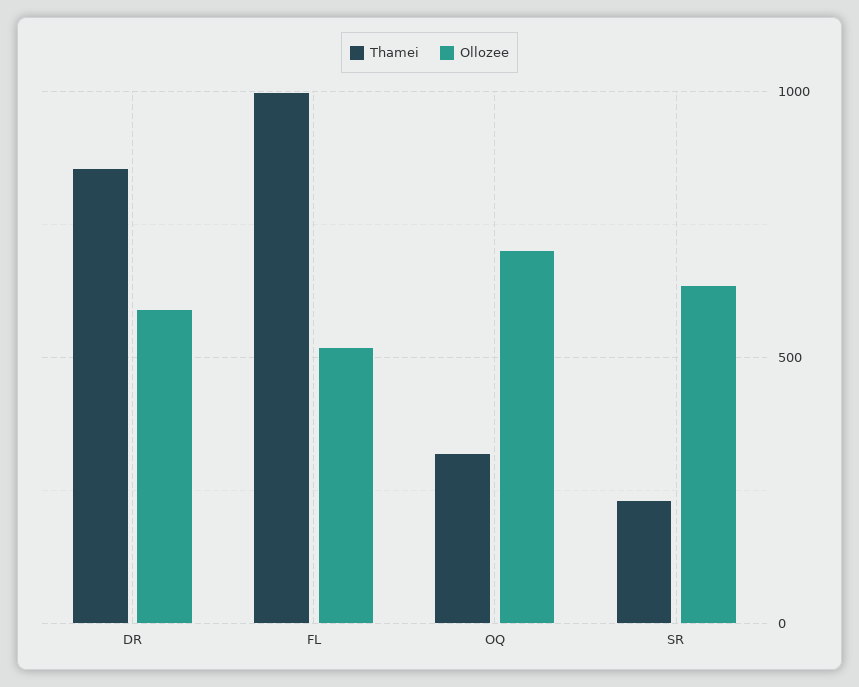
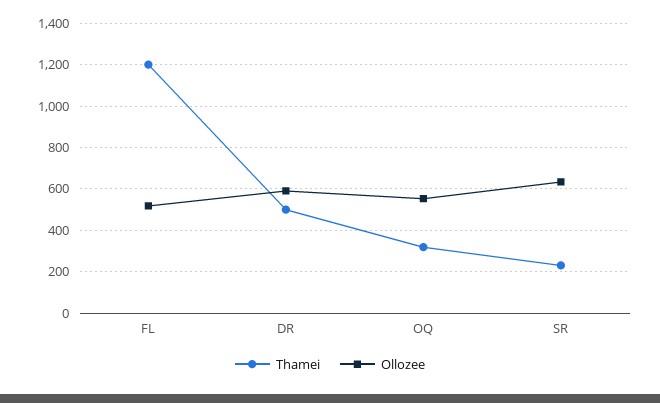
Thamei, DR: 850 -> 500
Thamei, FL: 1000 -> 1200
Ollozee, OQ: 700 -> 550

